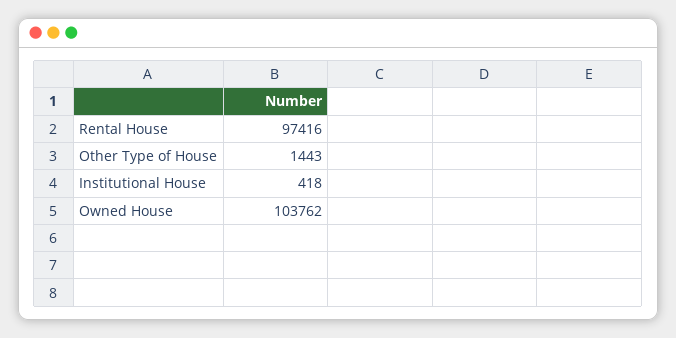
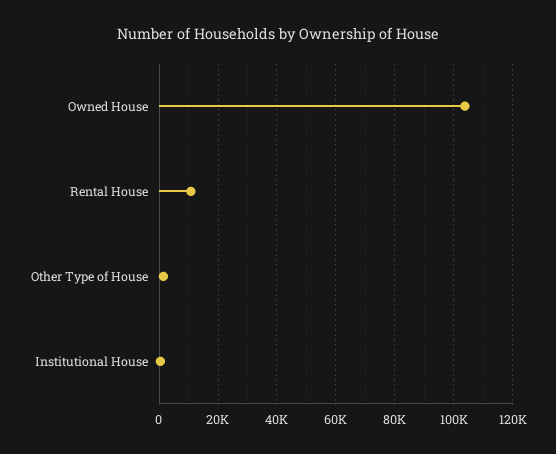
Rental House: 97416 -> 10000

